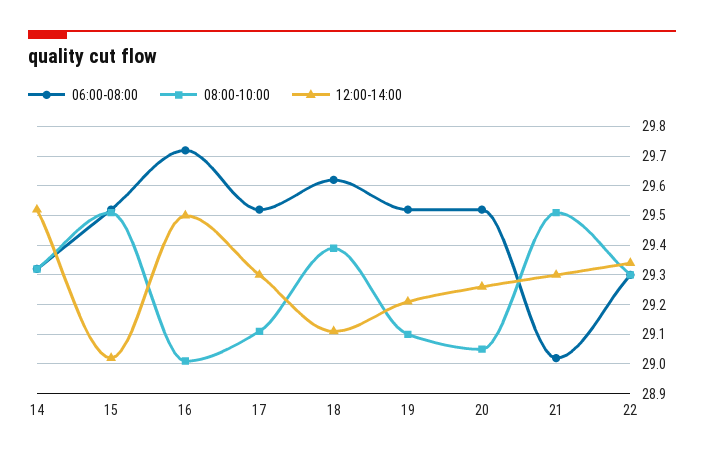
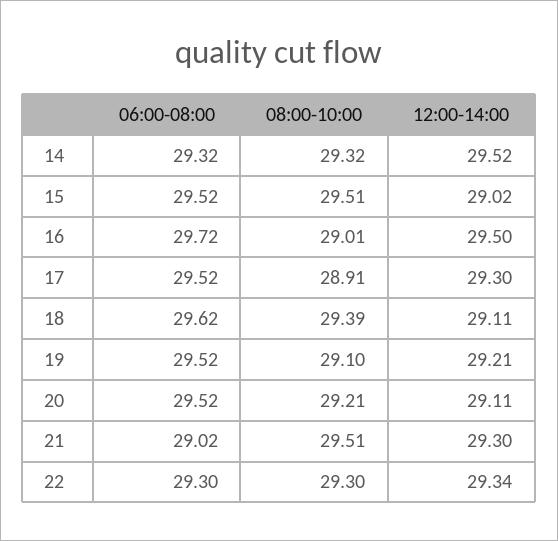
08:00-10:00, 17: 29.1 -> 28.91
08:00-10:00, 20: 29.05 -> 29.21
12:00-14:00, 20: 29.25 -> 29.11

